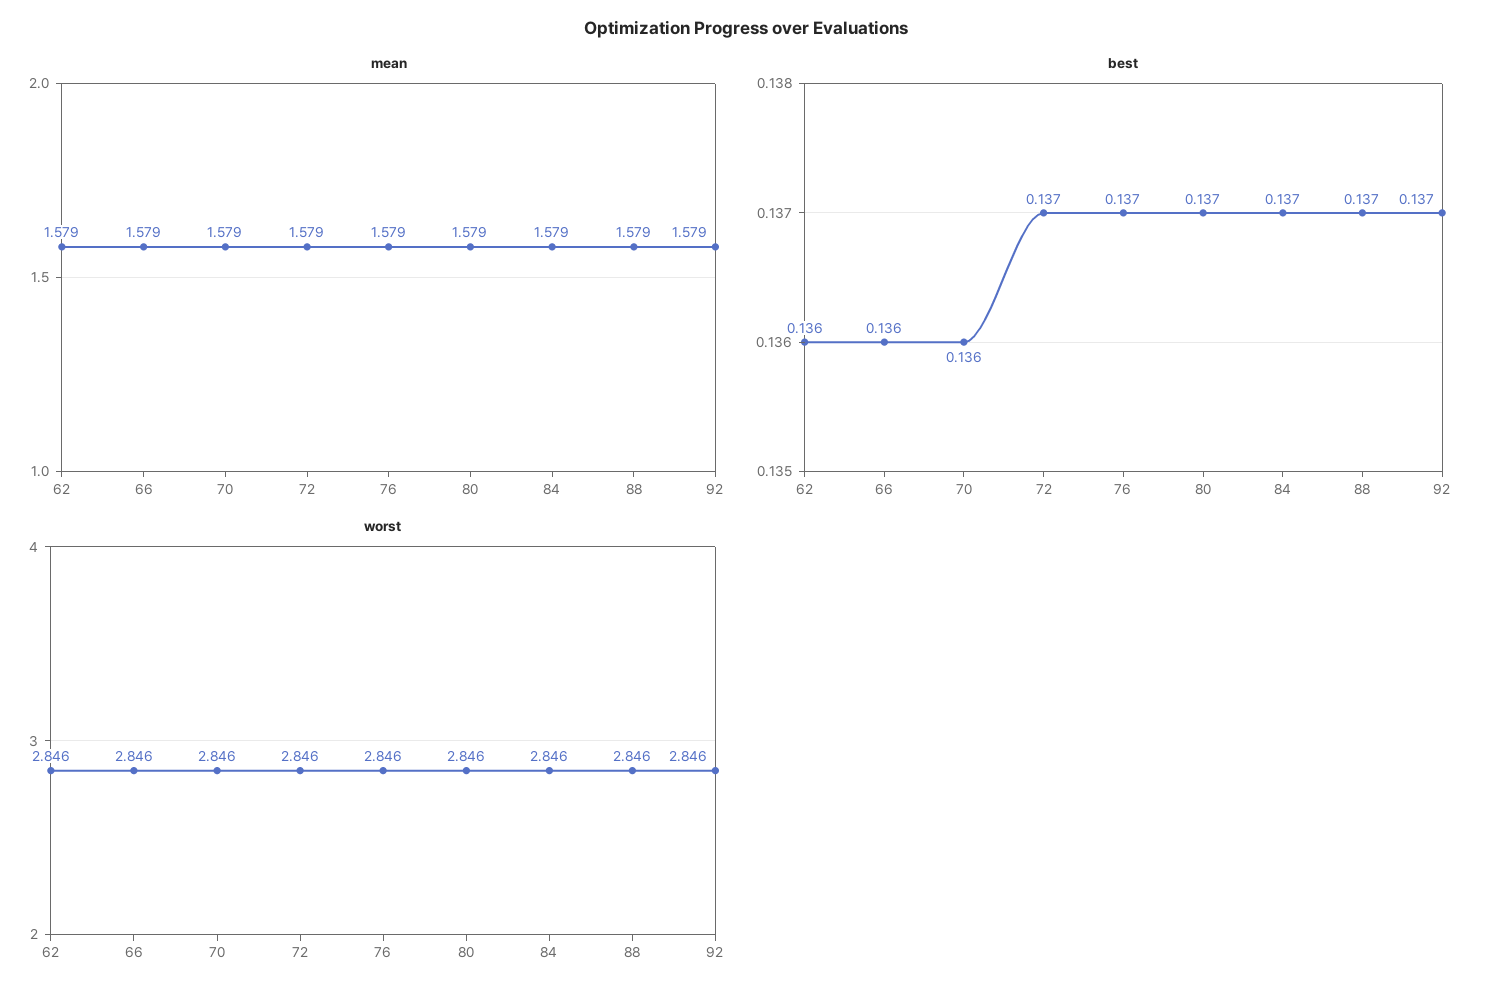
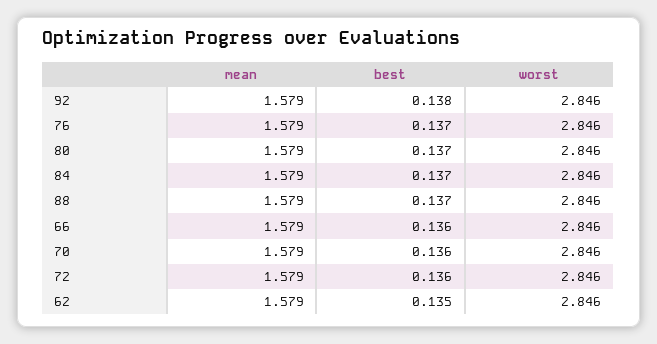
best, 62: 0.136 -> 0.135
best, 72: 0.137 -> 0.136
best, 92: 0.137 -> 0.138

